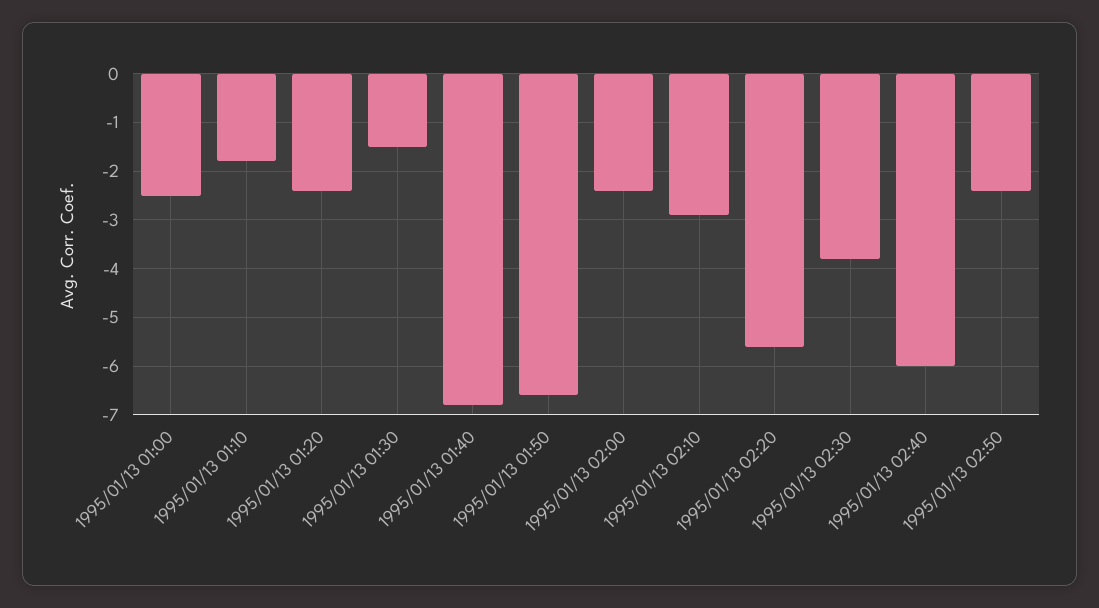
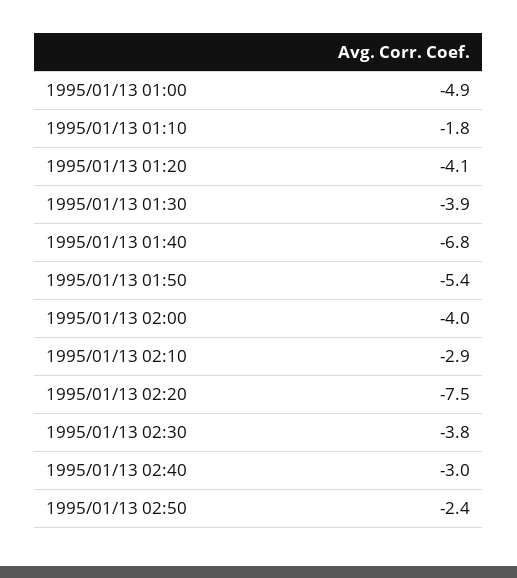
1995/01/13 01:00: -2.5 -> -4.9
1995/01/13 01:20: -2.5 -> -4.1
1995/01/13 01:30: -1.5 -> -3.9
1995/01/13 01:50: -6.5 -> -5.4
1995/01/13 02:00: -2.5 -> -4
1995/01/13 02:20: -5.5 -> -7.5
1995/01/13 02:40: -6 -> -3

